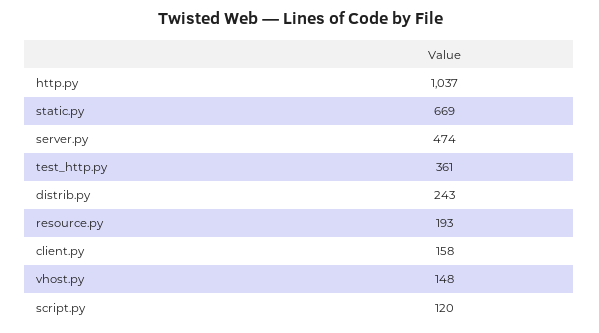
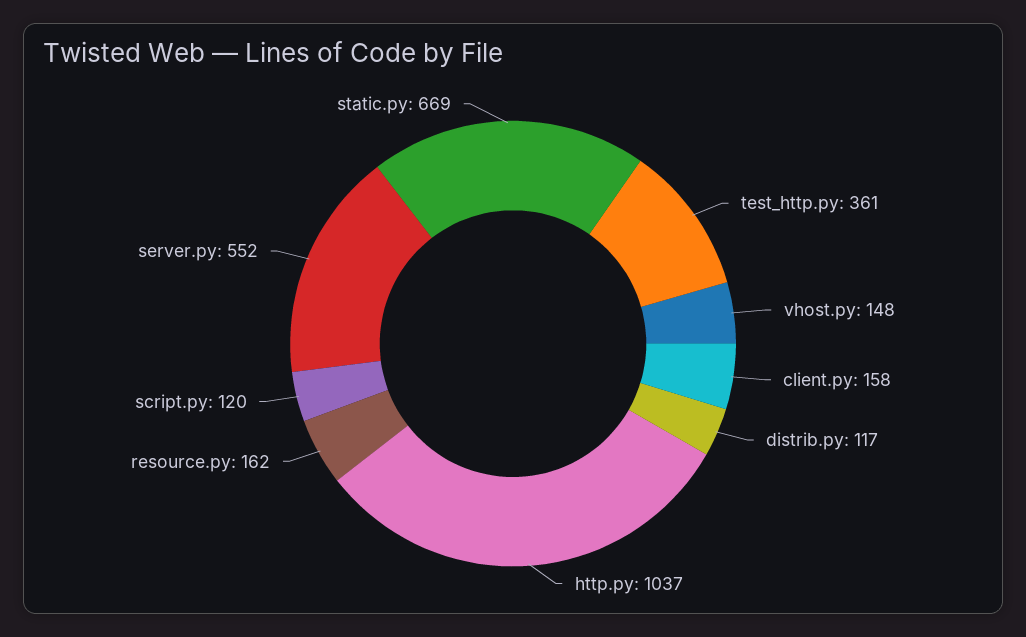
server.py: 474 -> 552
distrib.py: 243 -> 117
resource.py: 193 -> 162

